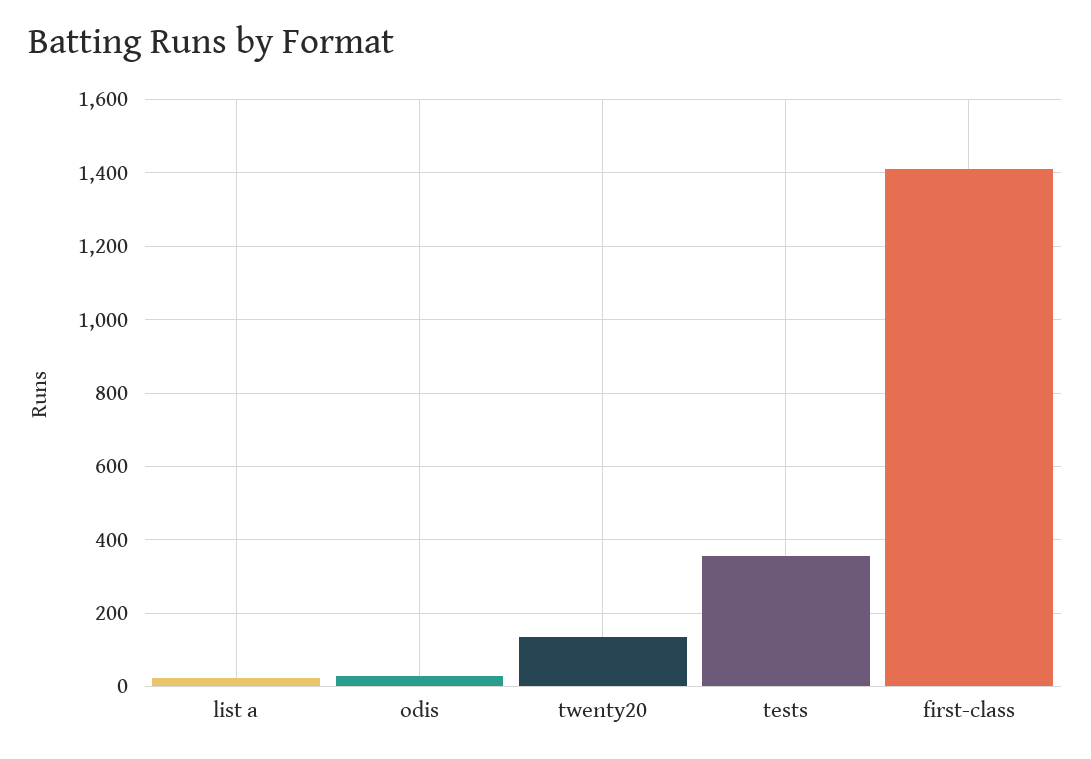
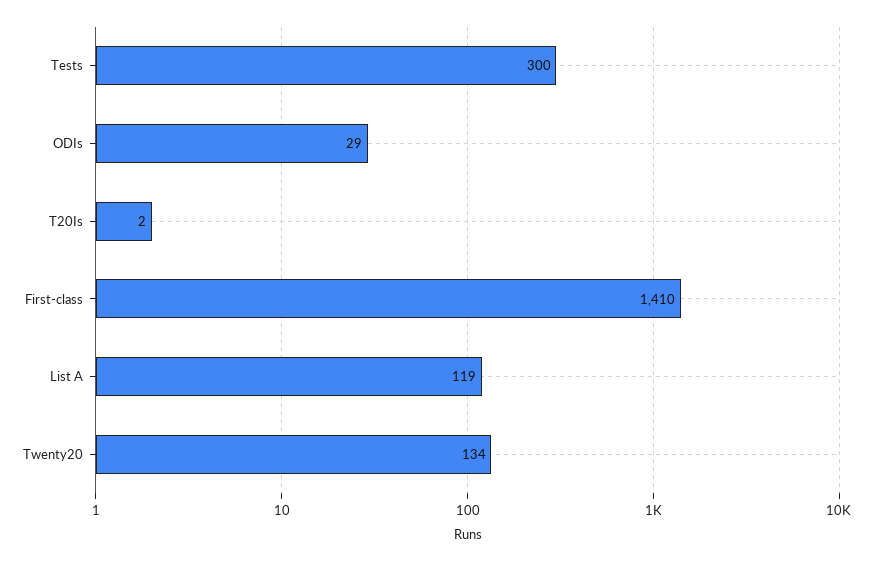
list a: 20 -> 119
tests: 360 -> 300
T20Is: none -> 2

